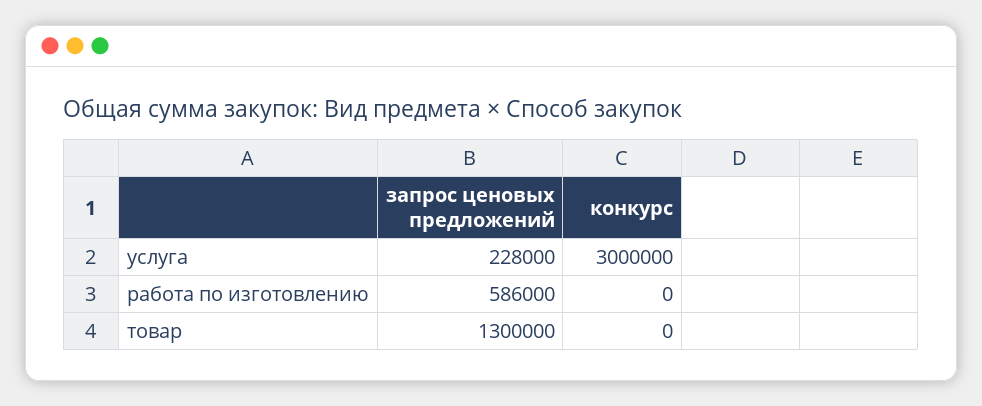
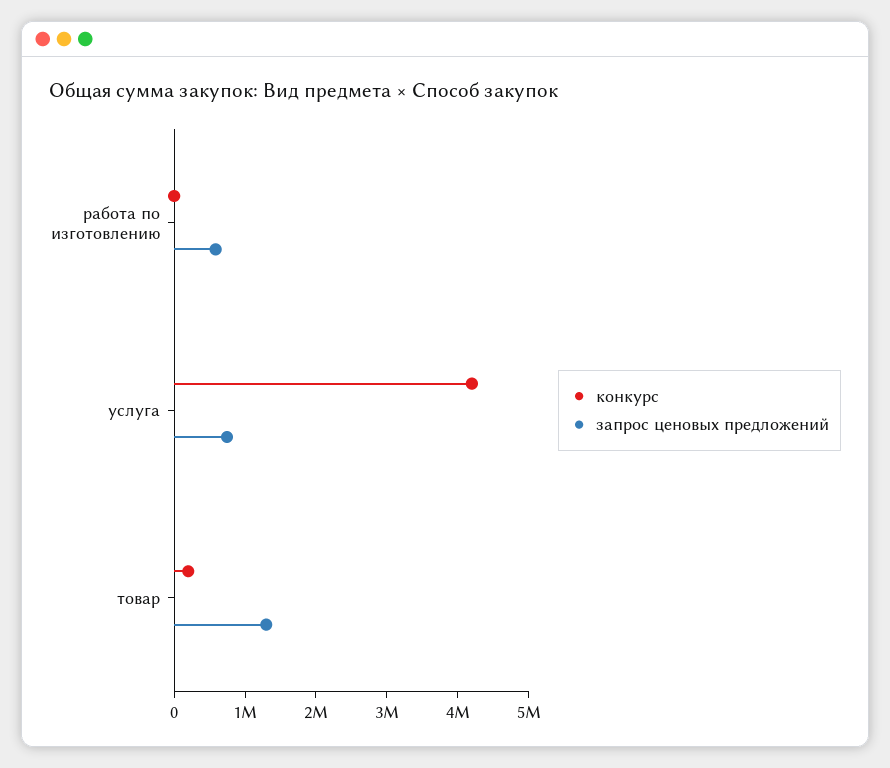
запрос ценовых предложений, услуга: 228000 -> 800000
конкурс, услуга: 3000000 -> 4200000
конкурс, товар: 0 -> 200000

